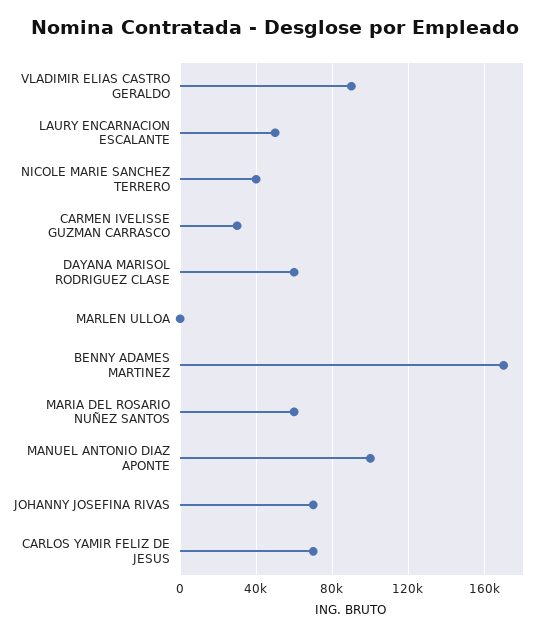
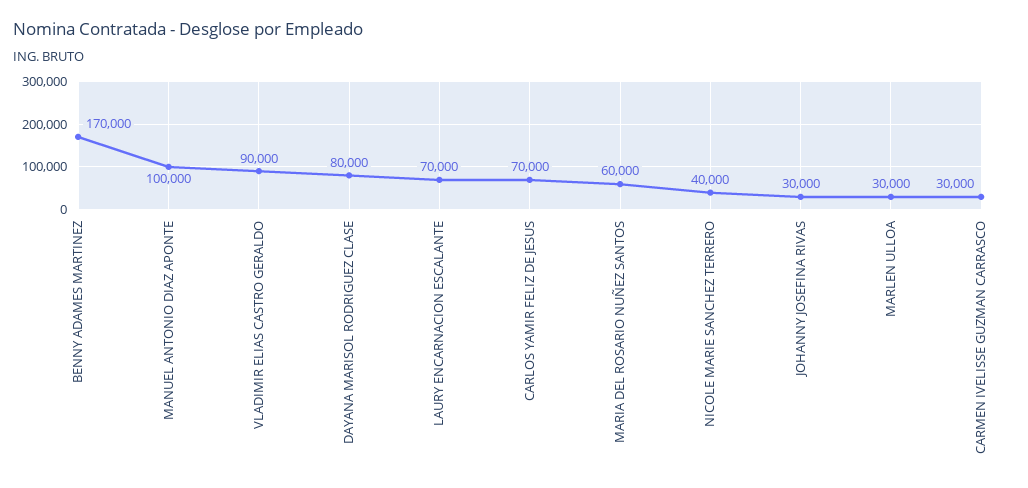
LAURY ENCARNACION ESCALANTE: 50000 -> 70000
DAYANA MARISOL RODRIGUEZ CLASE: 60000 -> 80000
MARLEN ULLOA: 0 -> 30000
JOHANNY JOSEFINA RIVAS: 70000 -> 30000

